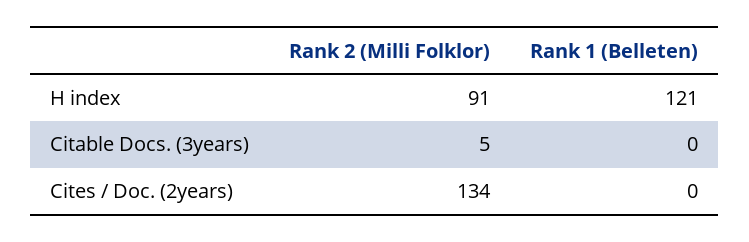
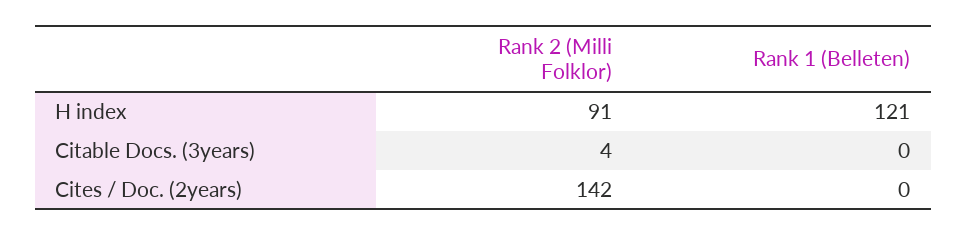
Rank 2 (Milli Folklor), Citable Docs. (3years): 5 -> 4
Rank 2 (Milli Folklor), Cites / Doc. (2years): 134 -> 142

